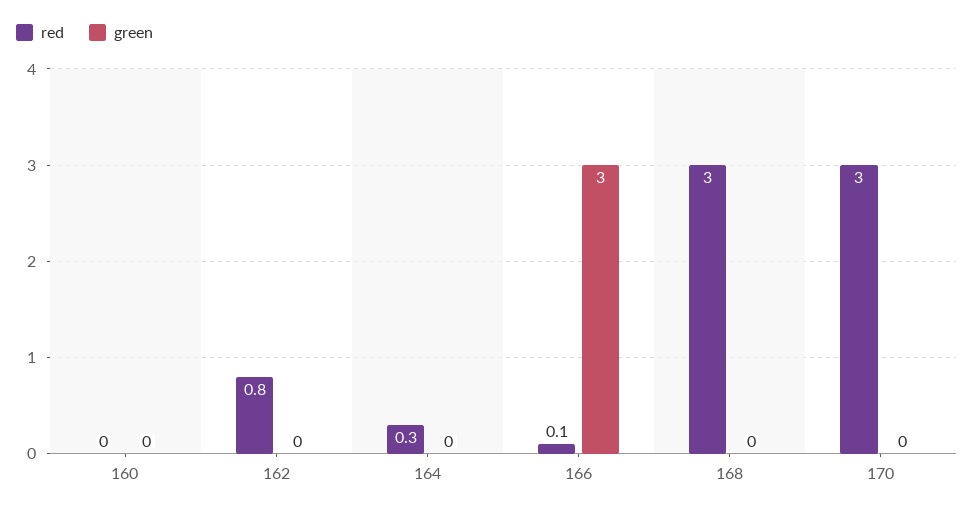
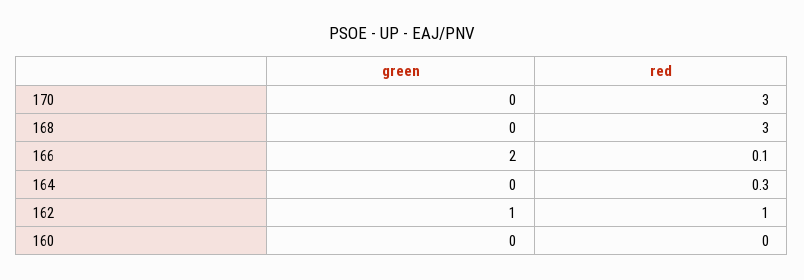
red, 162: 0.8 -> 1
green, 162: 0 -> 1
green, 166: 3 -> 2

